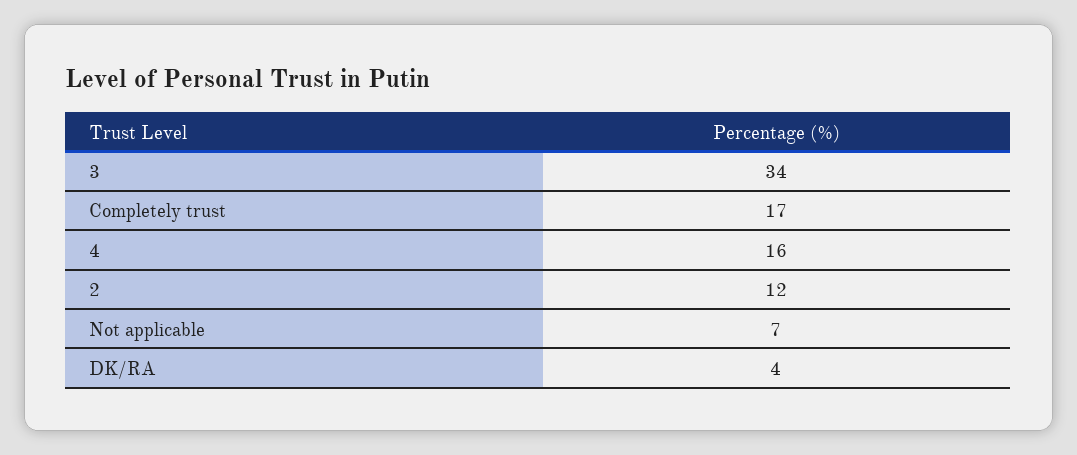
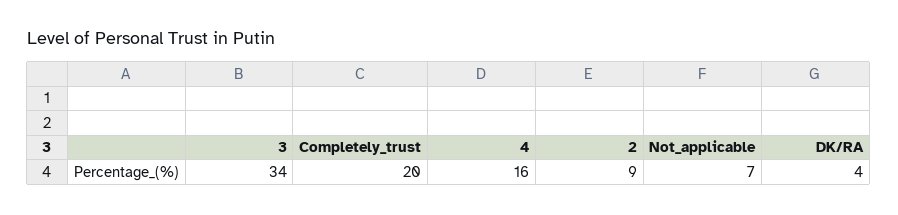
Completely trust: 17 -> 20
2: 12 -> 9

